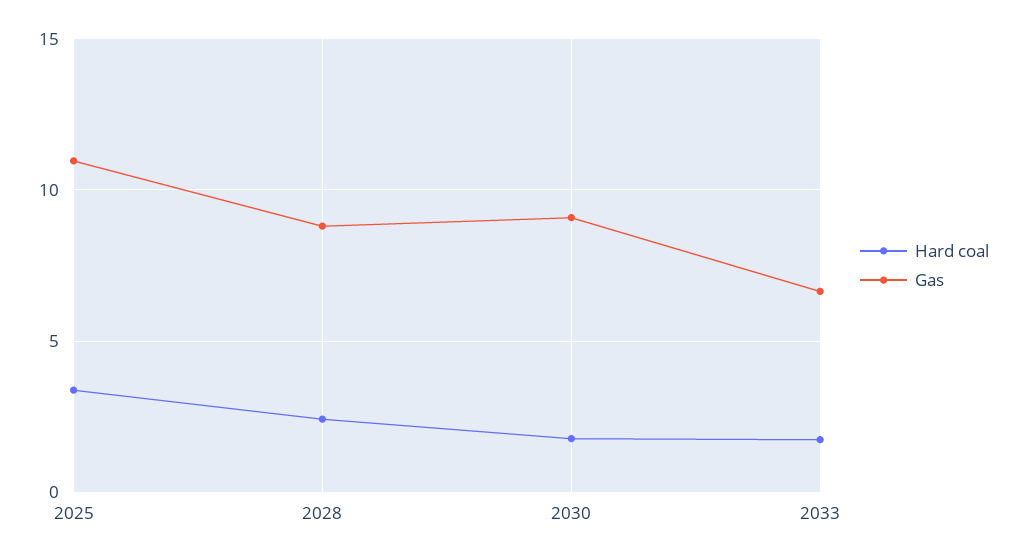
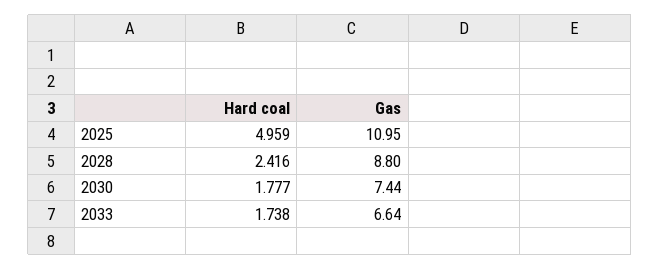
Hard coal, 2025: 3.5 -> 4.959
Gas, 2030: 9 -> 7.44

